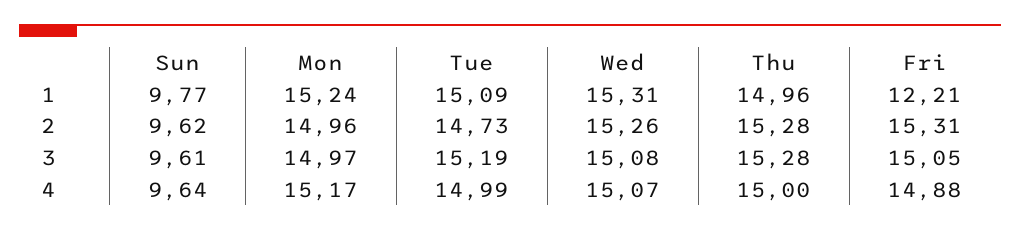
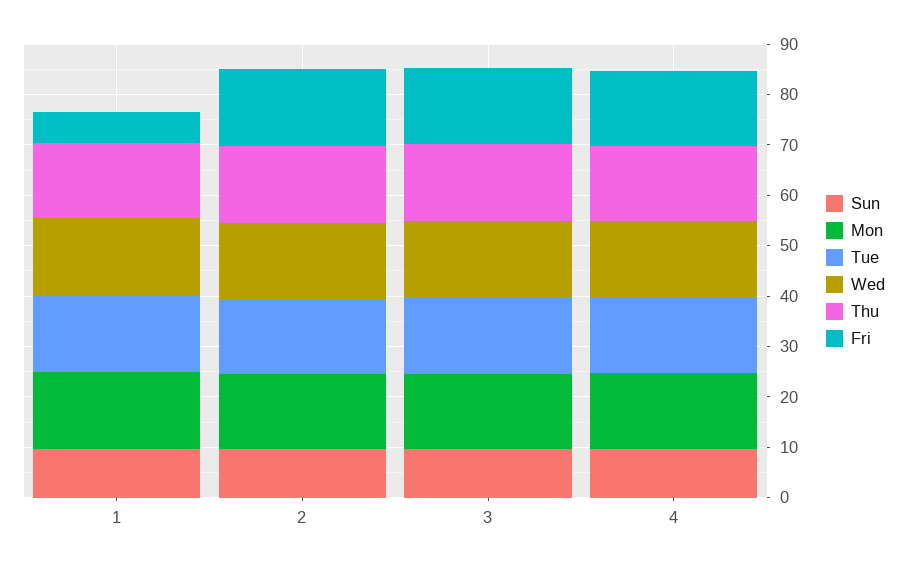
Fri, 1: 12.21 -> 6

